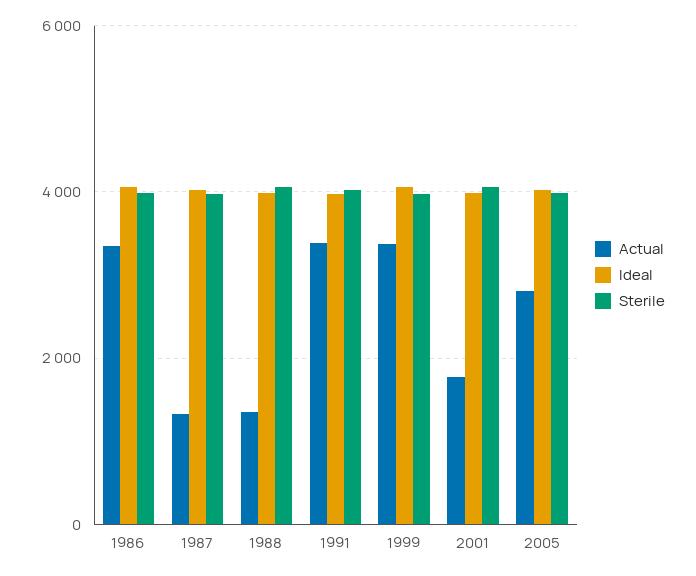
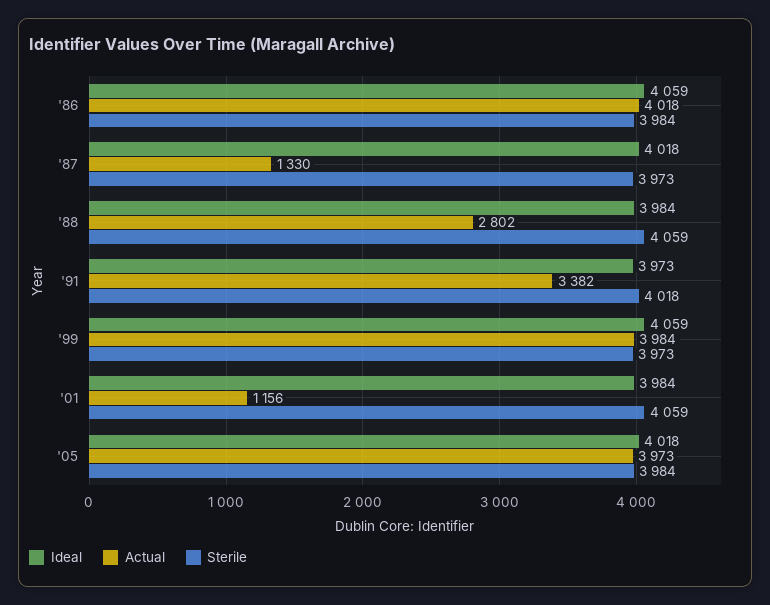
Actual, 1986: 3400 -> 4018
Actual, 1988: 1400 -> 2802
Actual, 1999: 3400 -> 3984
Actual, 2001: 1800 -> 1156
Actual, 2005: 2800 -> 3973

